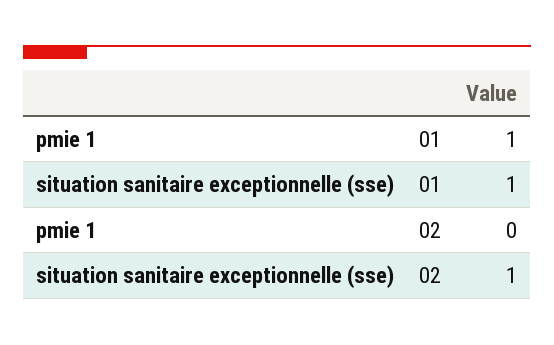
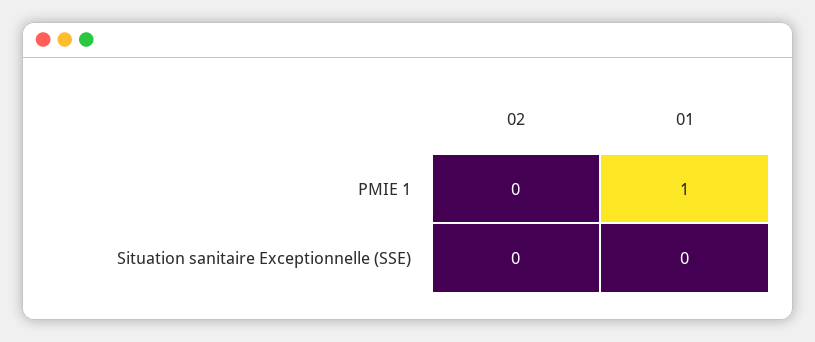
situation sanitaire exceptionnelle (sse), 01: 1 -> 0
situation sanitaire exceptionnelle (sse), 02: 1 -> 0

